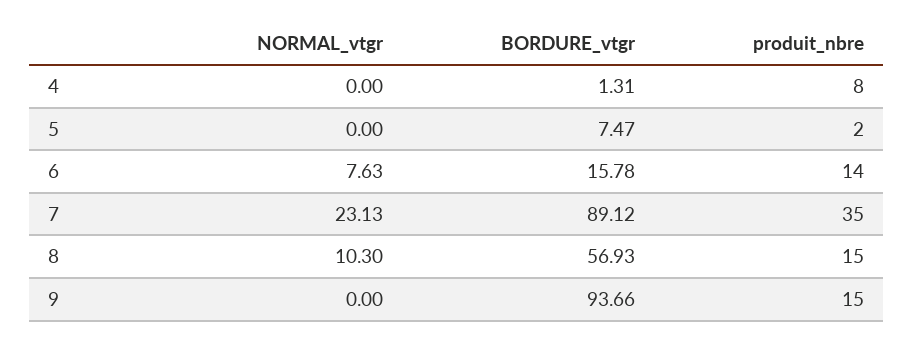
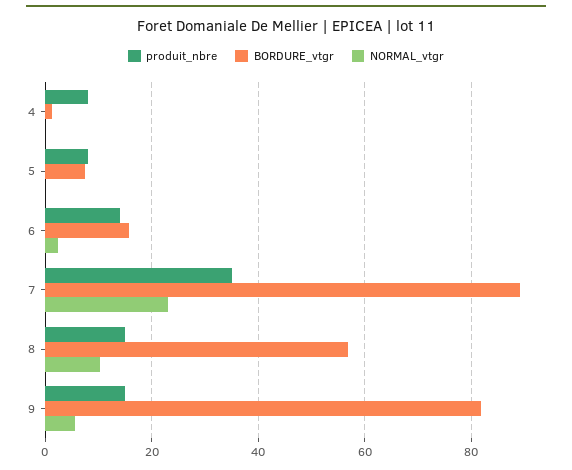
produit_nbre, 5: 2 -> 8
NORMAL_vtgr, 6: 7.63 -> 2
NORMAL_vtgr, 9: 0 -> 6
BORDURE_vtgr, 9: 93.66 -> 82

